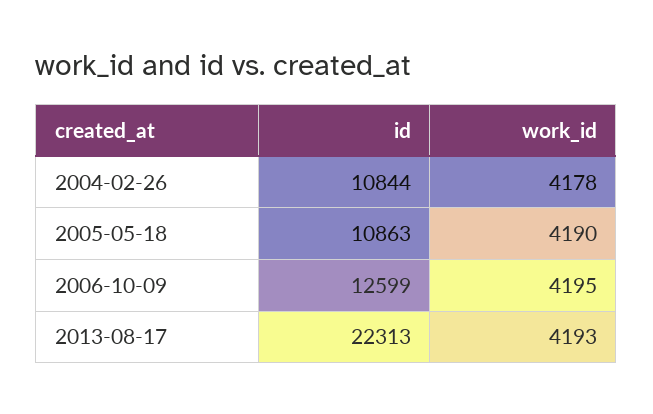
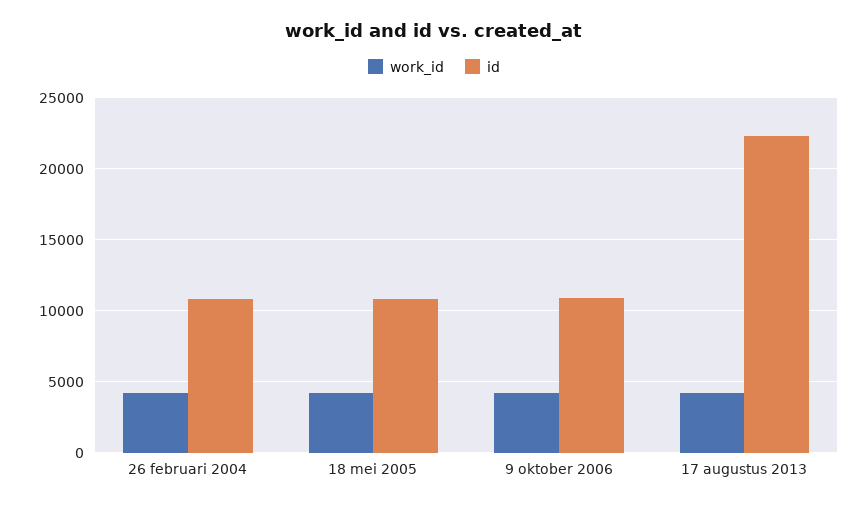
id, 2006-10-09: 12599 -> 11000

